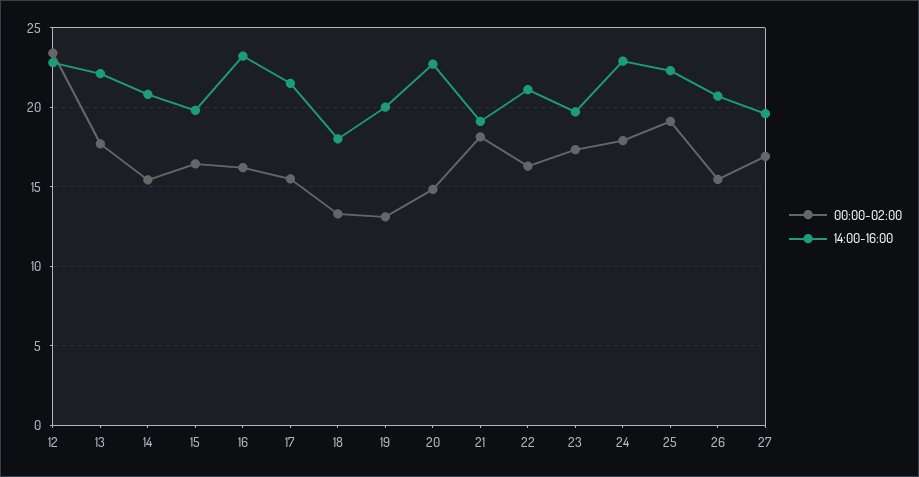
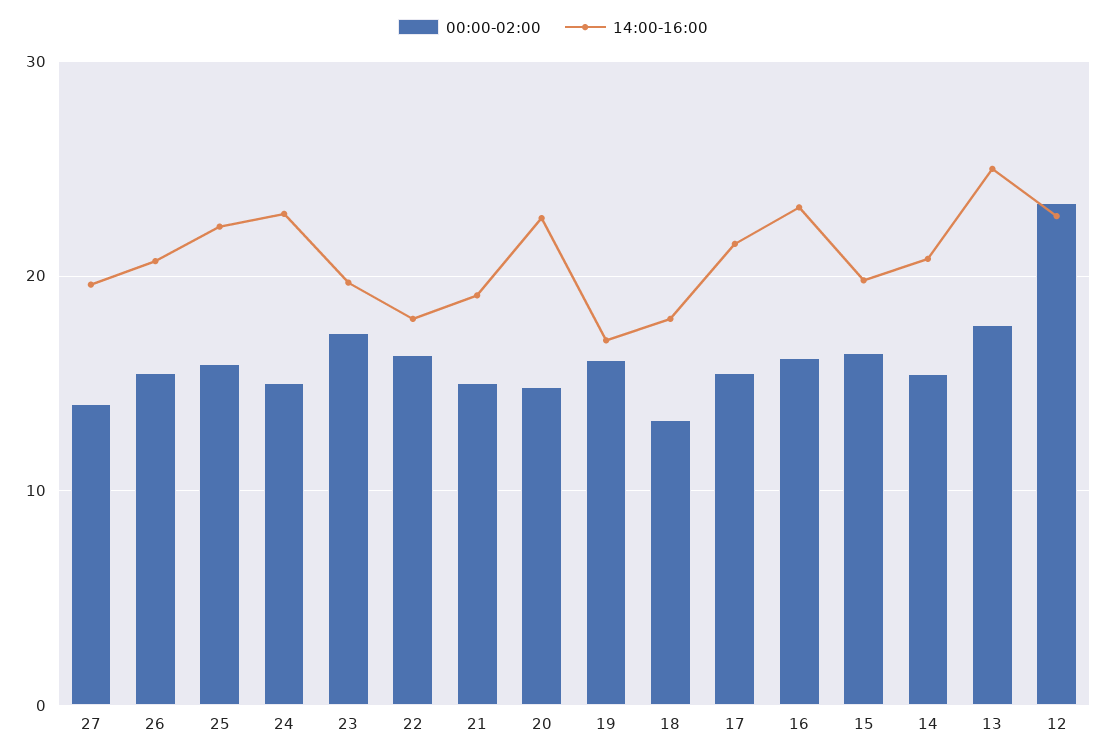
14:00-16:00, 13: 22 -> 25
00:00-02:00, 19: 13 -> 16
14:00-16:00, 19: 20 -> 17
00:00-02:00, 21: 18 -> 15
14:00-16:00, 22: 21 -> 18
00:00-02:00, 24: 18 -> 15
00:00-02:00, 25: 19 -> 16
00:00-02:00, 27: 17 -> 14

